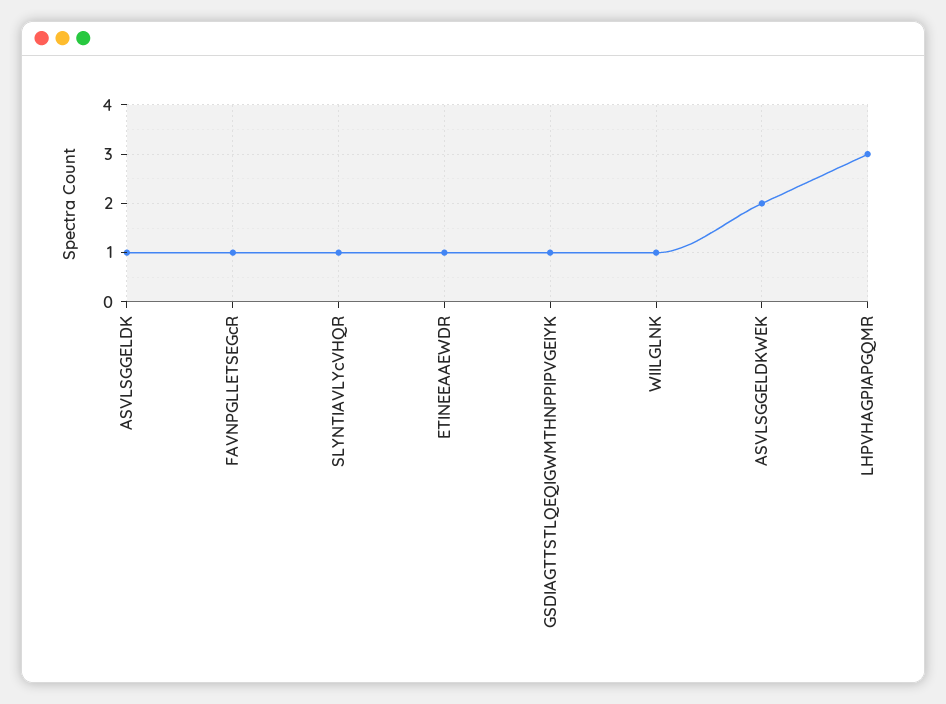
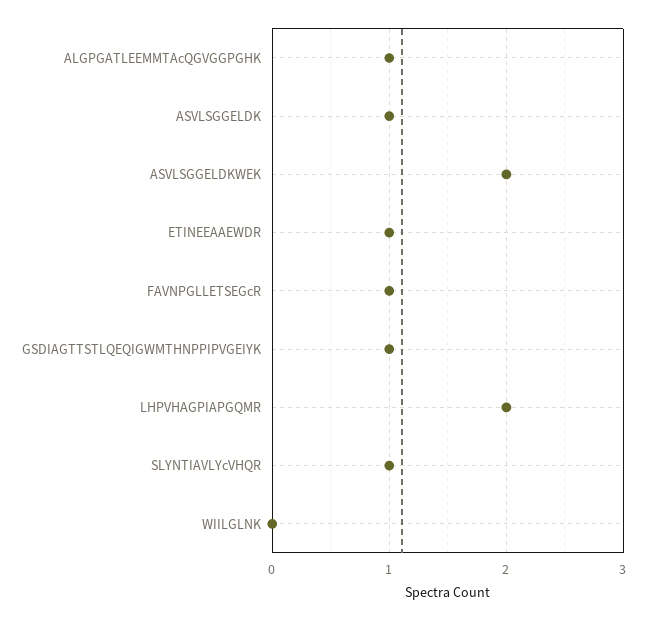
WIILGLNK: 1 -> 0
LHPVHAGPIAPGQMR: 3 -> 2
ALGPGATLEEMMTAcQGVGGPGHK: none -> 1

